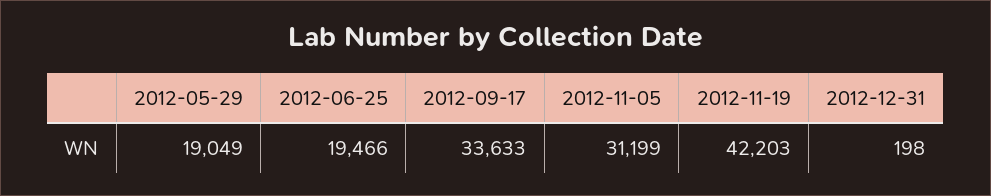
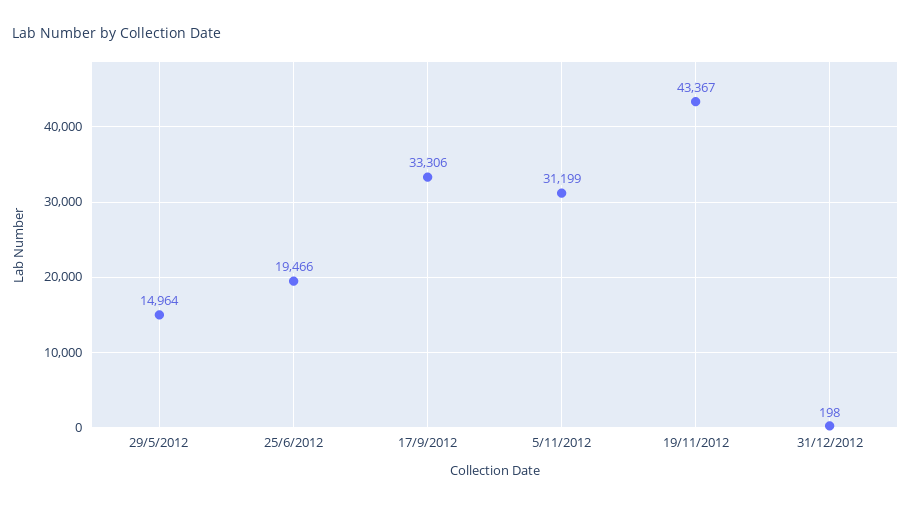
2012-05-29: 19049 -> 14964
2012-09-17: 33633 -> 33306
2012-11-19: 42203 -> 43367

